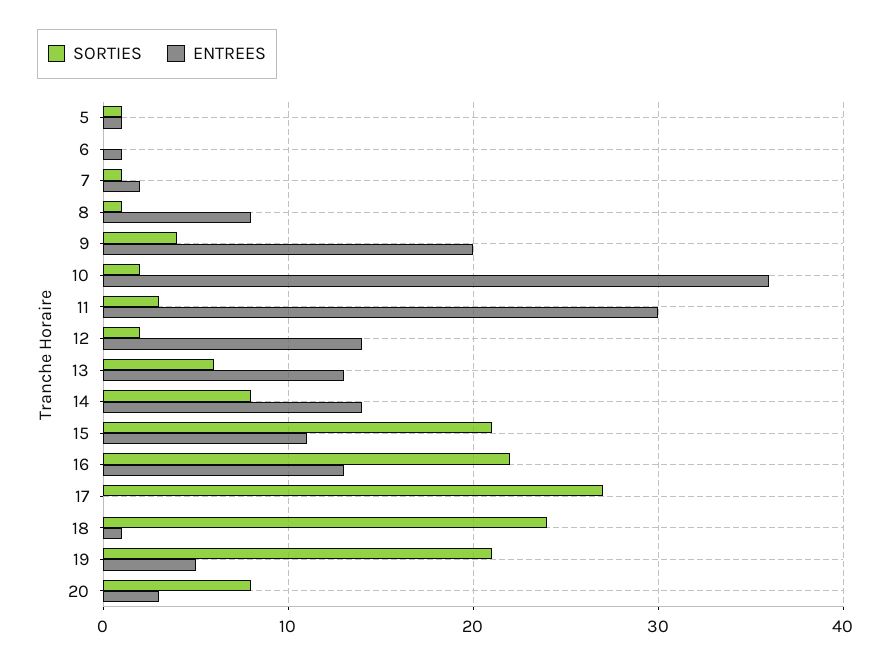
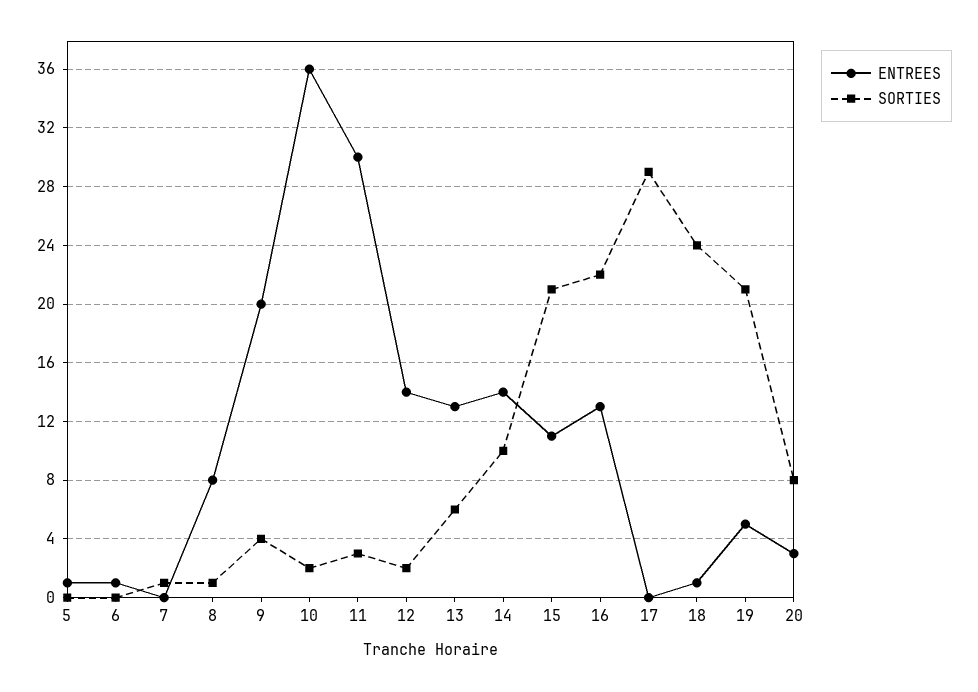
SORTIES, 5: 1 -> 0
ENTREES, 7: 2 -> 0
SORTIES, 14: 8 -> 10
SORTIES, 17: 27 -> 29

